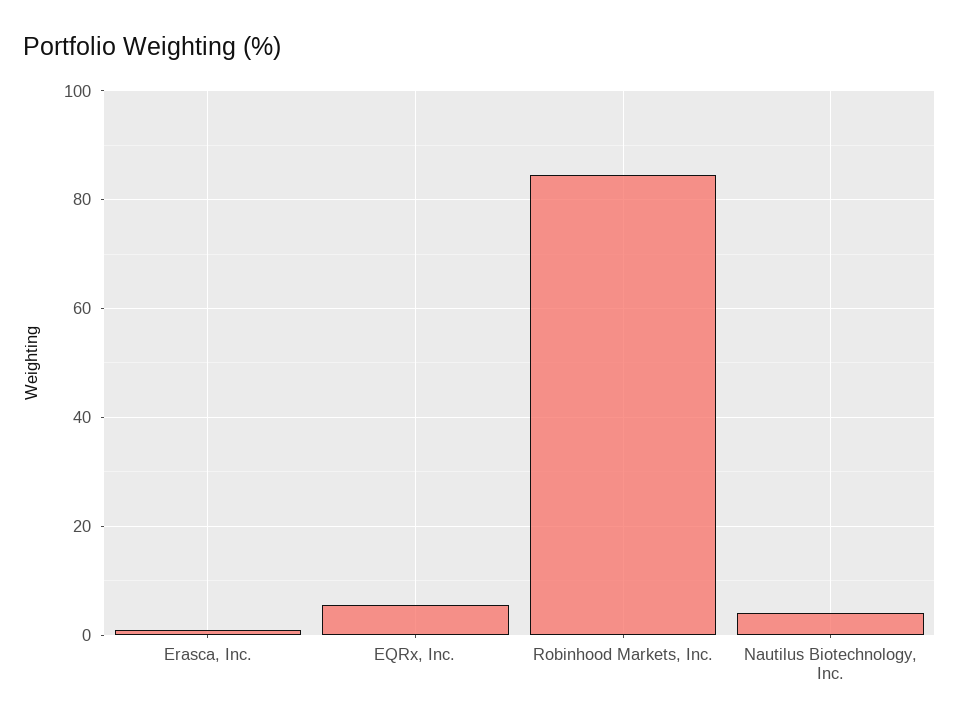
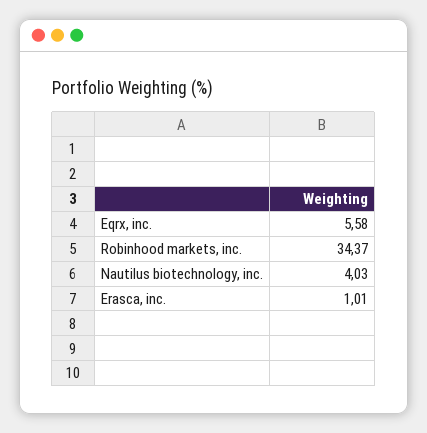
Robinhood Markets, Inc.: 84 -> 34.37

